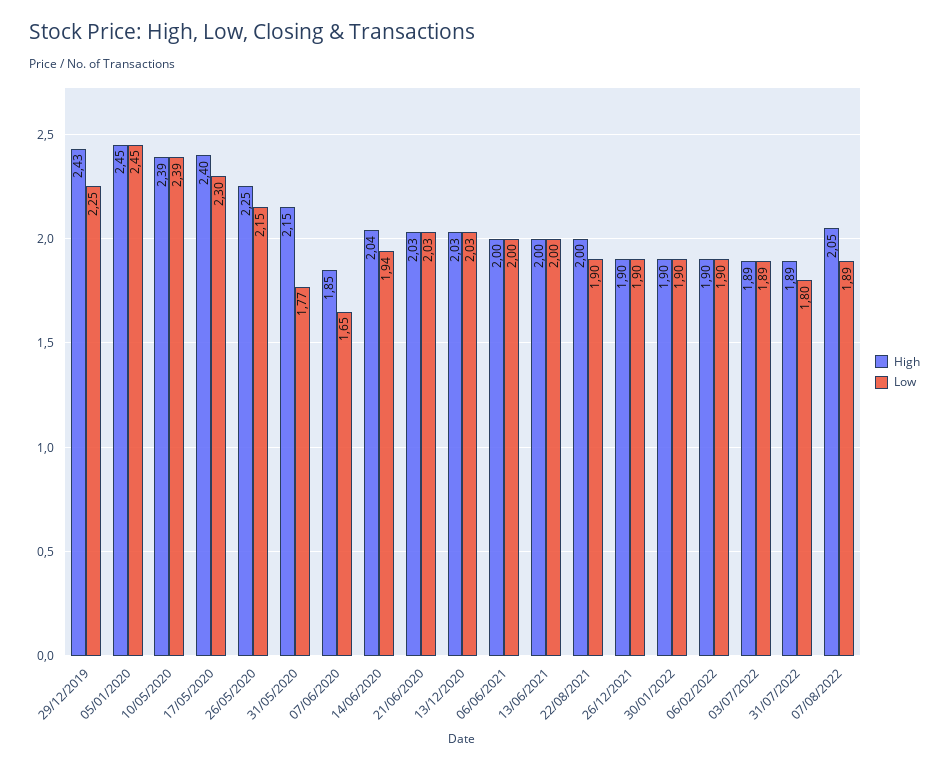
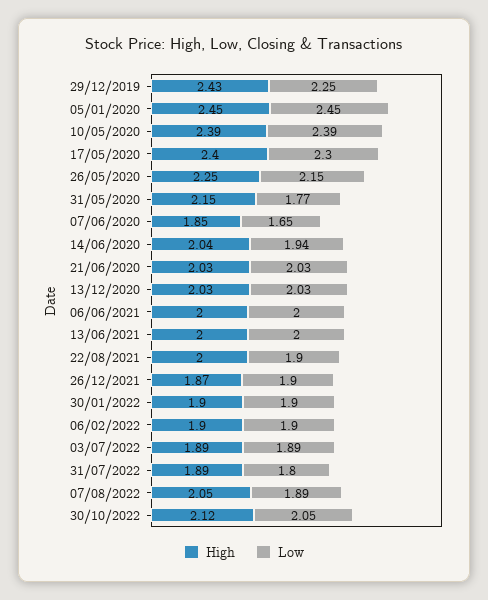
High, 26/12/2021: 1.9 -> 1.87
High, 30/10/2022: none -> 2.12
Low, 30/10/2022: none -> 2.05

